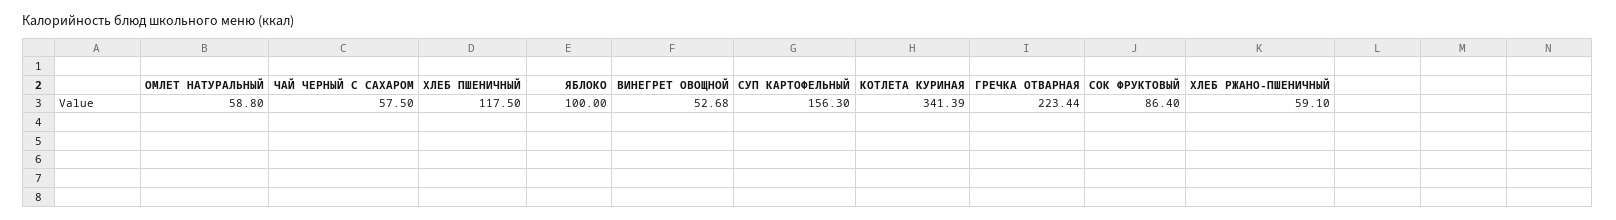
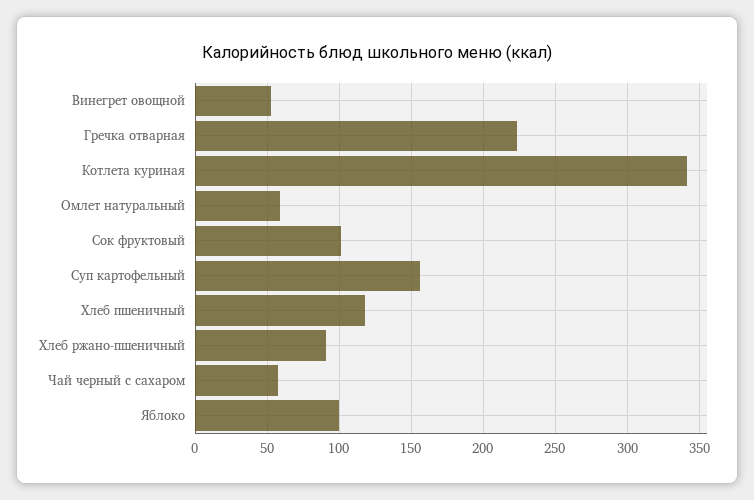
СОК ФРУКТОВЫЙ: 86.4 -> 100
ХЛЕБ РЖАНО-ПШЕНИЧНЫЙ: 59.1 -> 90

